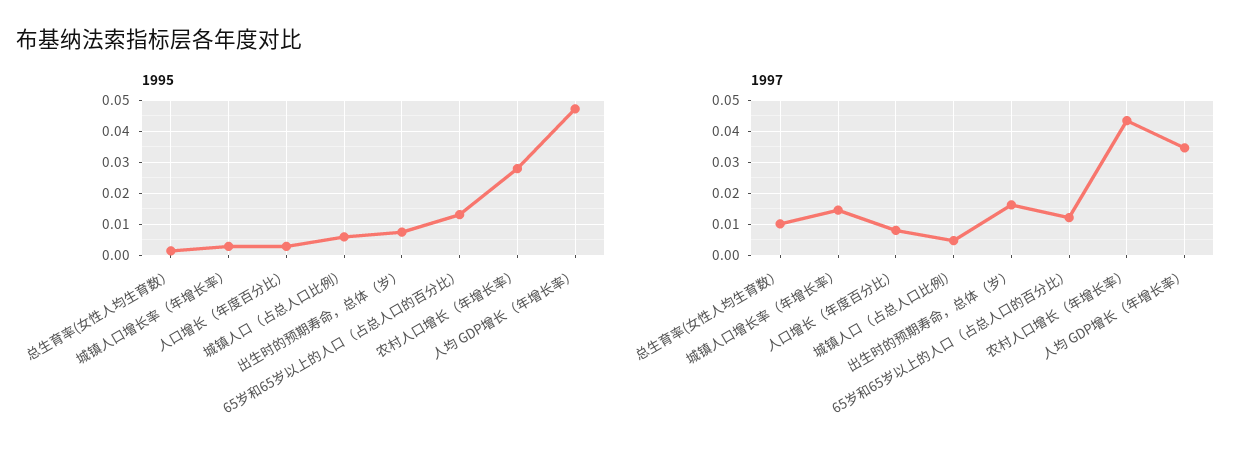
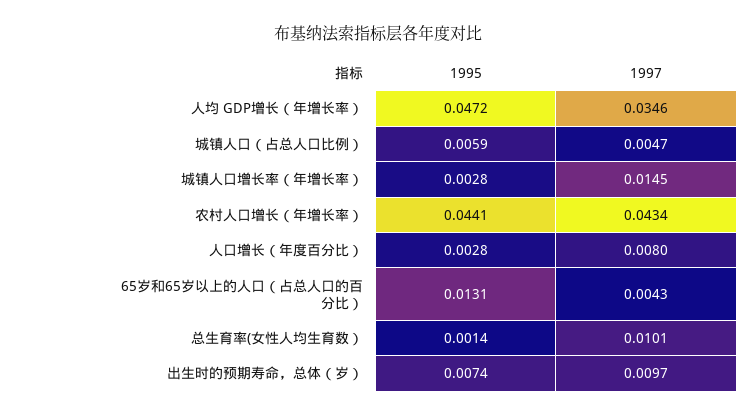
1995, 农村人口增长（年增长率）: 0.028 -> 0.0441
1997, 出生时的预期寿命，总体（岁）: 0.016 -> 0.0097
1997, 65岁和65岁以上的人口（占总人口的百分比）: 0.012 -> 0.0043

